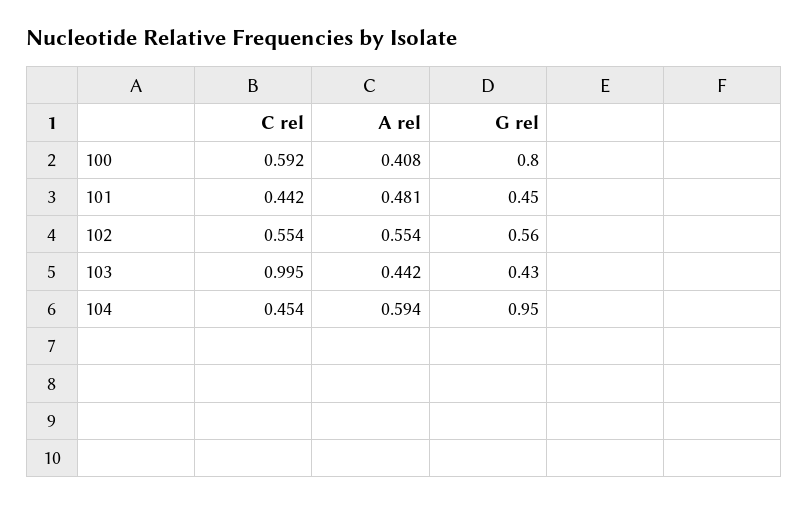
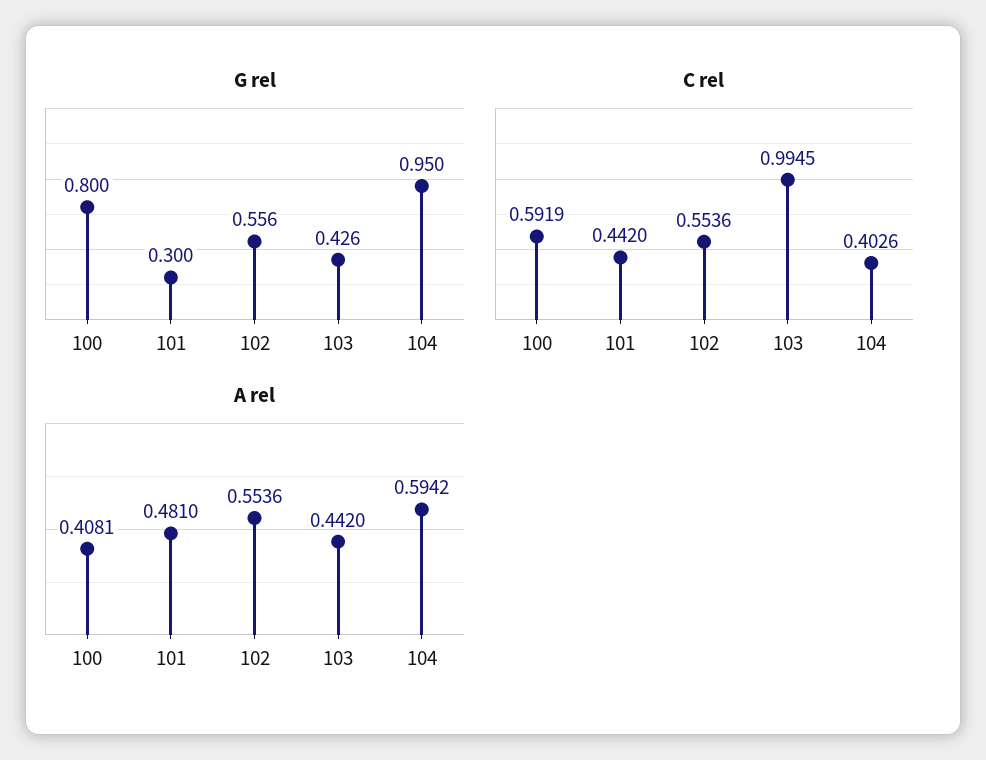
G rel, 101: 0.45 -> 0.3
C rel, 104: 0.454 -> 0.4026

